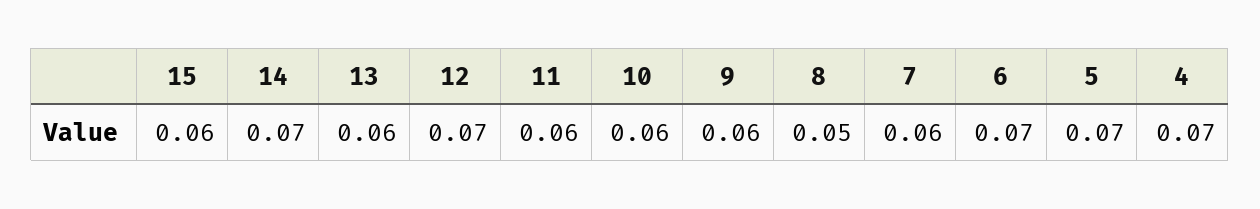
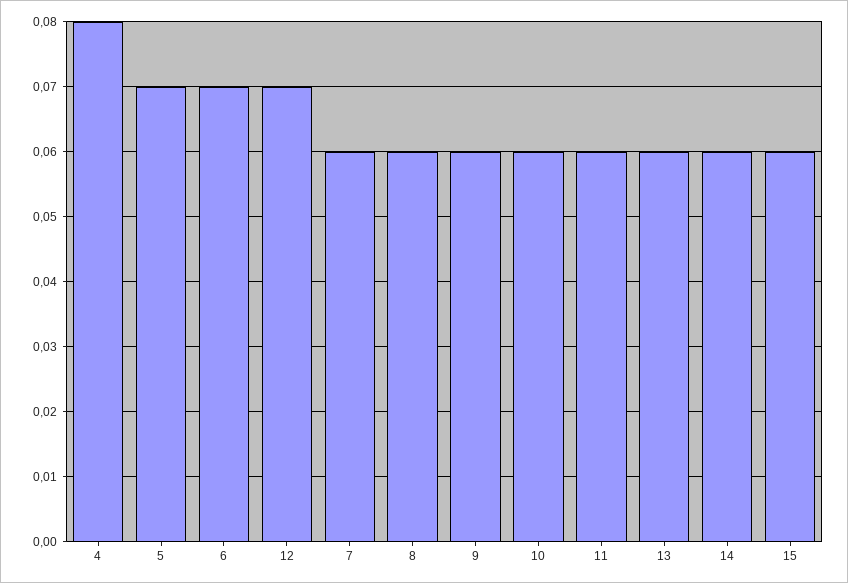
14: 0.07 -> 0.06
8: 0.05 -> 0.06
4: 0.07 -> 0.08

